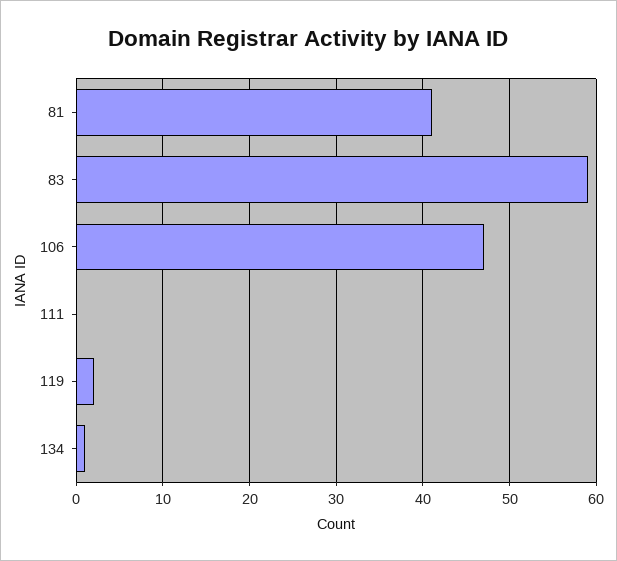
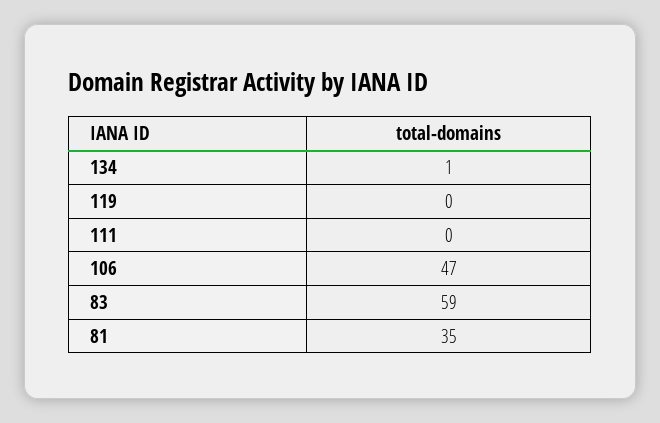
81: 41 -> 35
119: 2 -> 0

